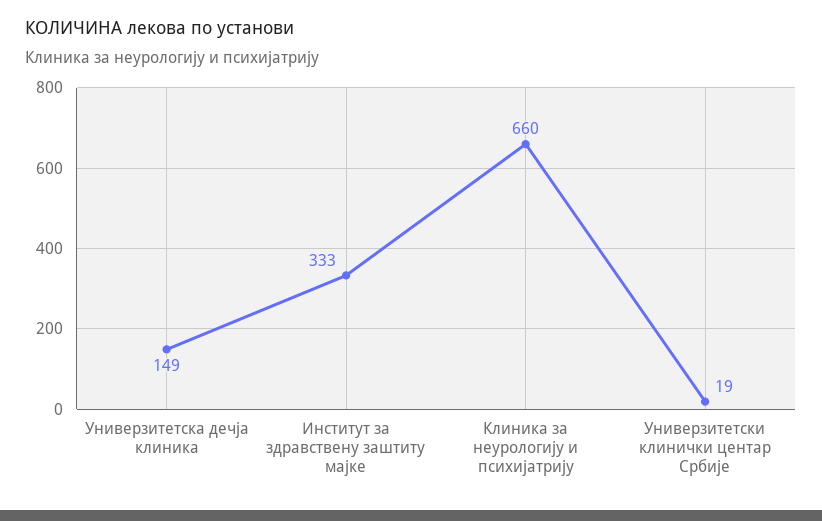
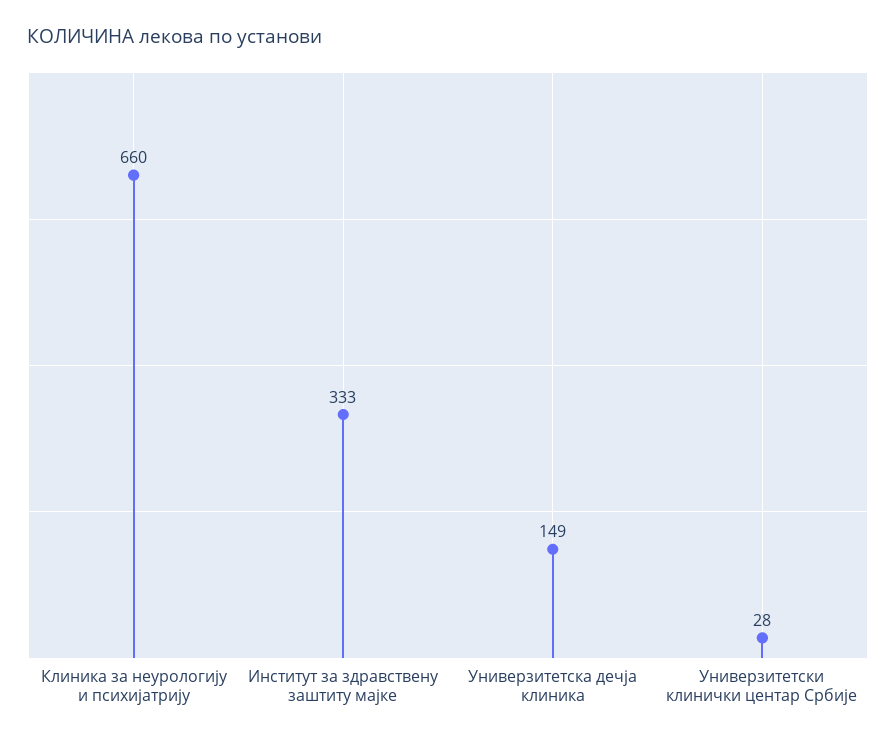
Универзитетски клинички центар Србије: 19 -> 28

